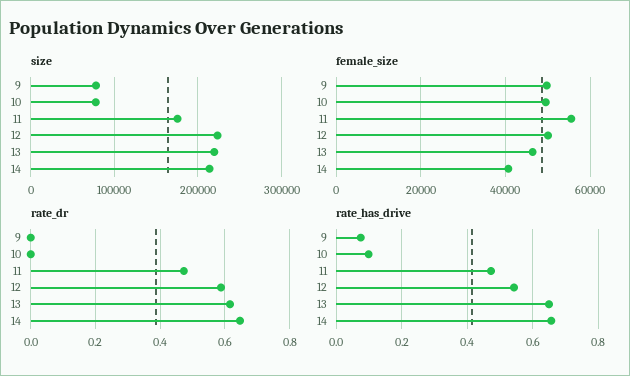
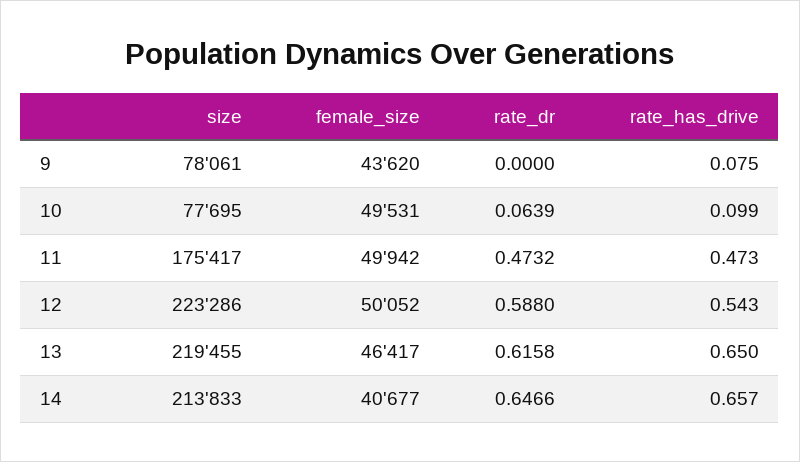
female_size, 9: 50000 -> 43620
female_size, 11: 56000 -> 49942
rate_dr, 10: 0 -> 0.0639

